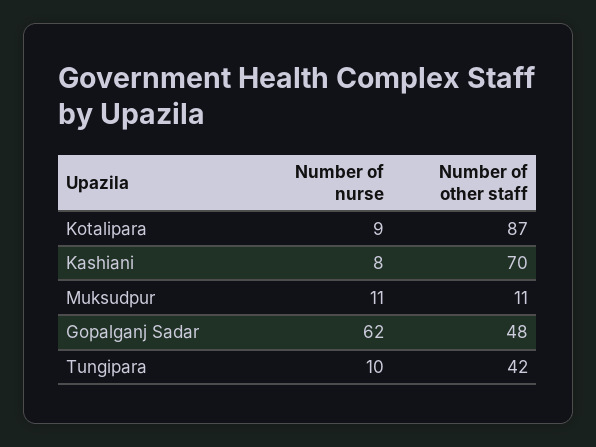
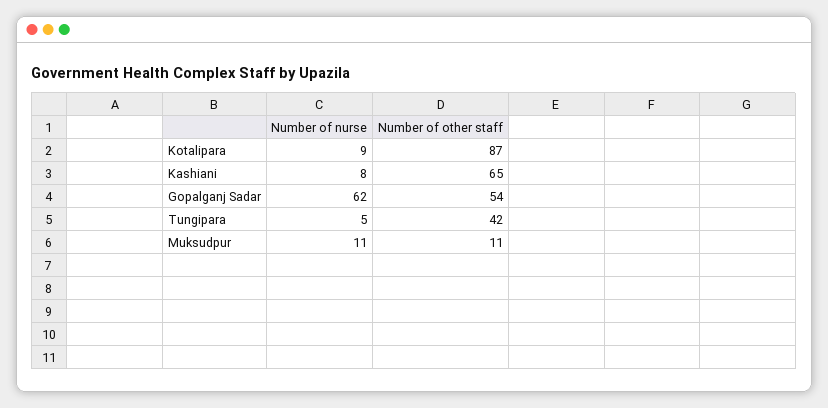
Number of other staff, Kashiani: 70 -> 65
Number of other staff, Gopalganj Sadar: 48 -> 54
Number of nurse, Tungipara: 10 -> 5

